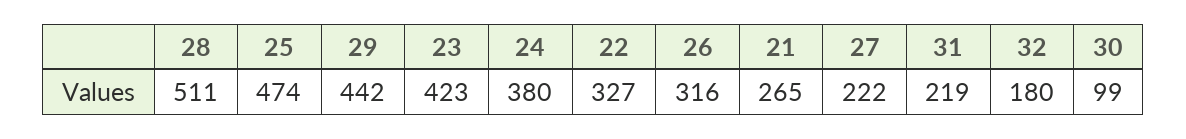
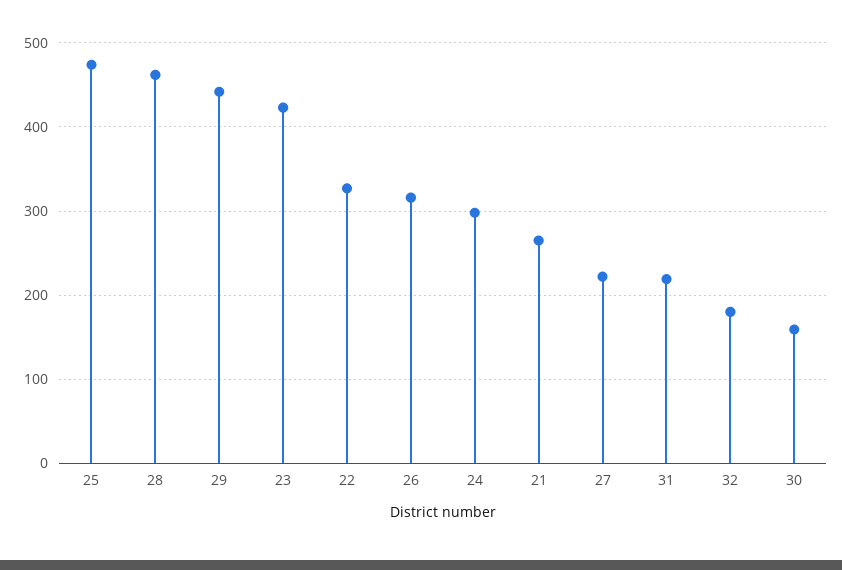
28: 511 -> 460
24: 380 -> 300
30: 99 -> 160

